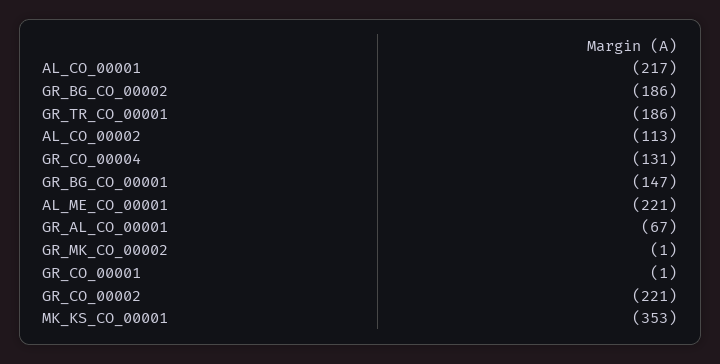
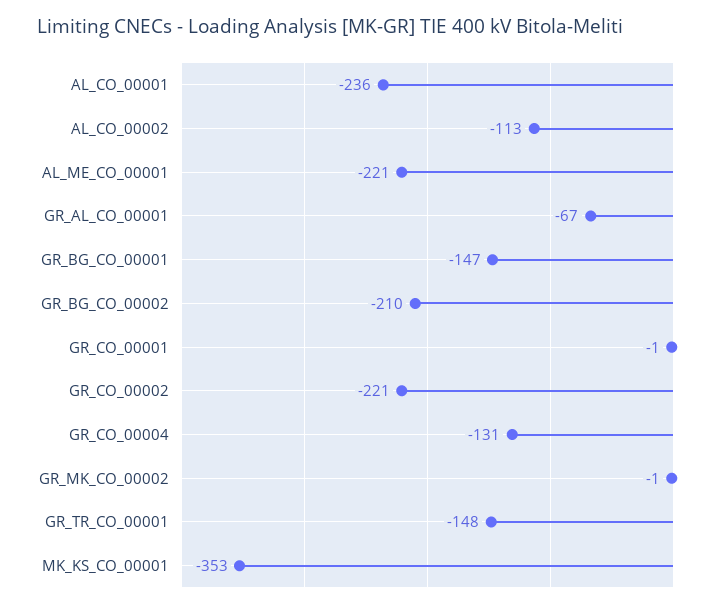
AL_CO_00001: -217 -> -236
GR_BG_CO_00002: -186 -> -210
GR_TR_CO_00001: -186 -> -148

